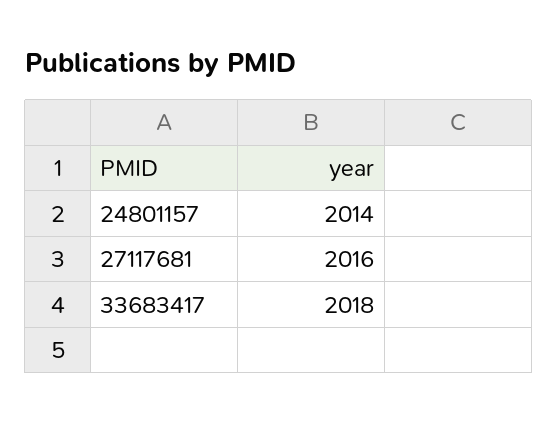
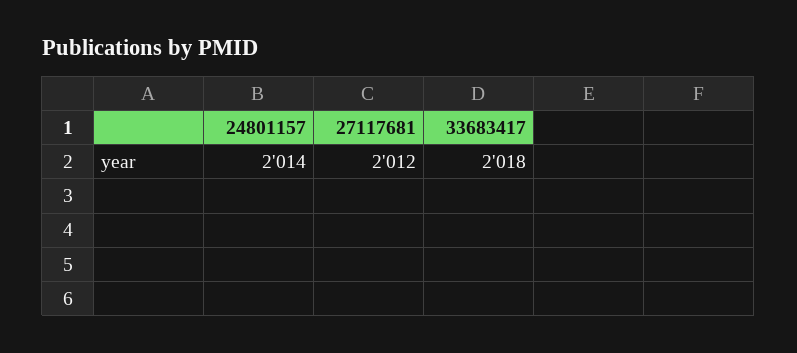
27117681: 2016 -> 2012

